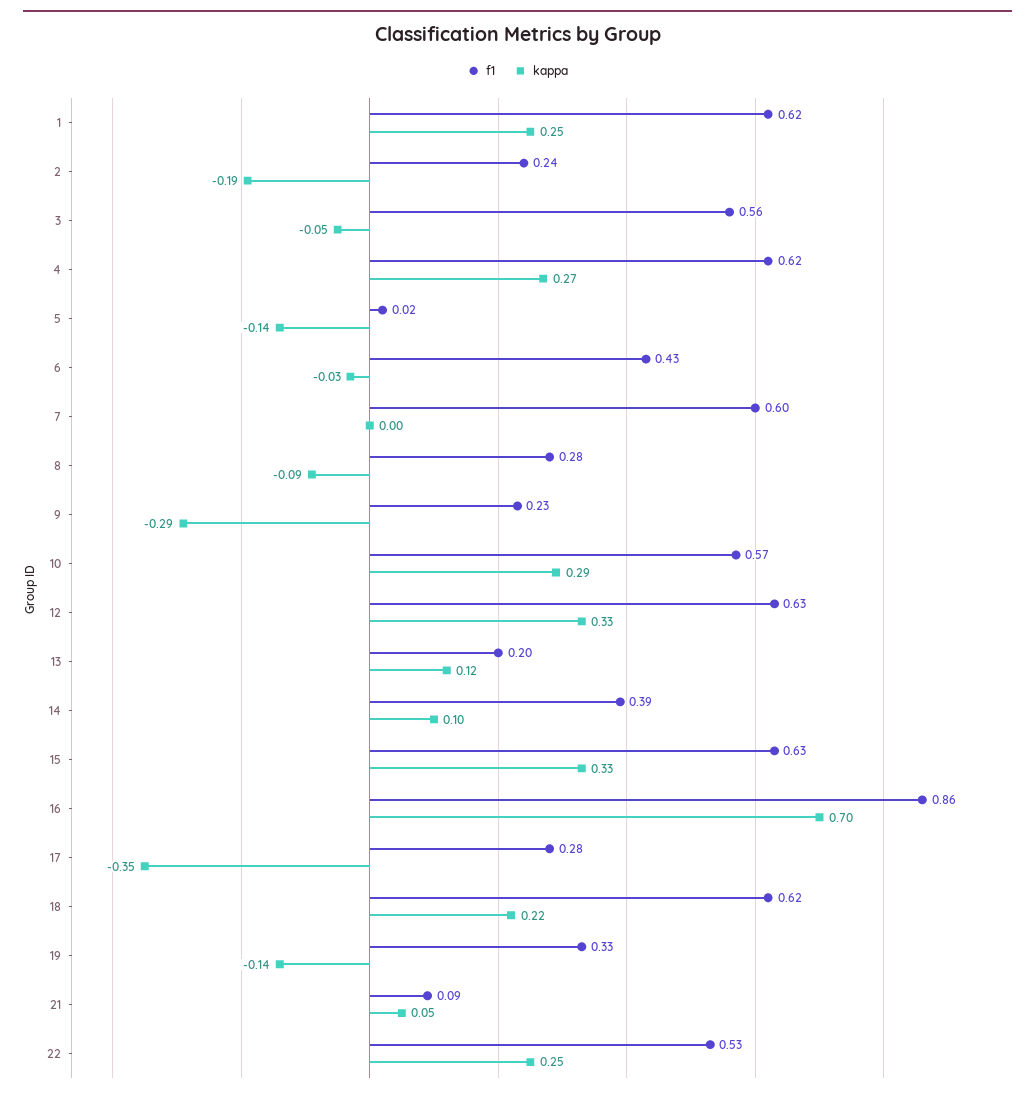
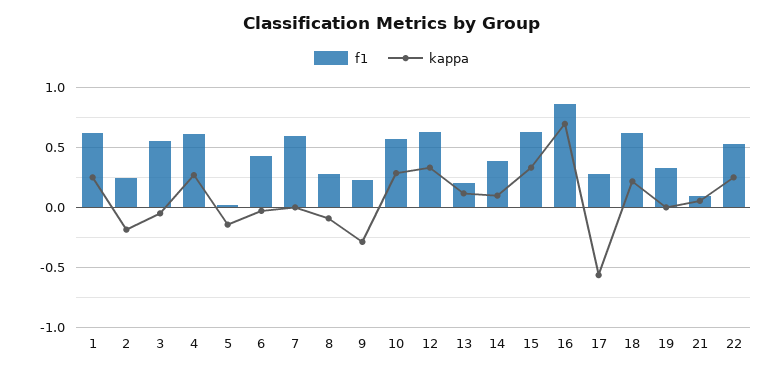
kappa, 17: -0.35 -> -0.55
kappa, 19: -0.14 -> 0

